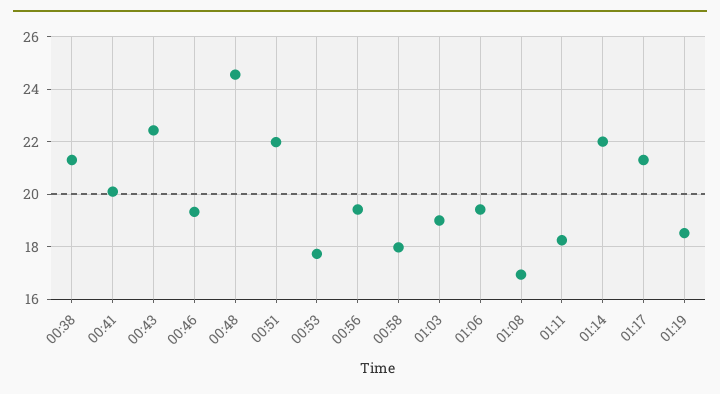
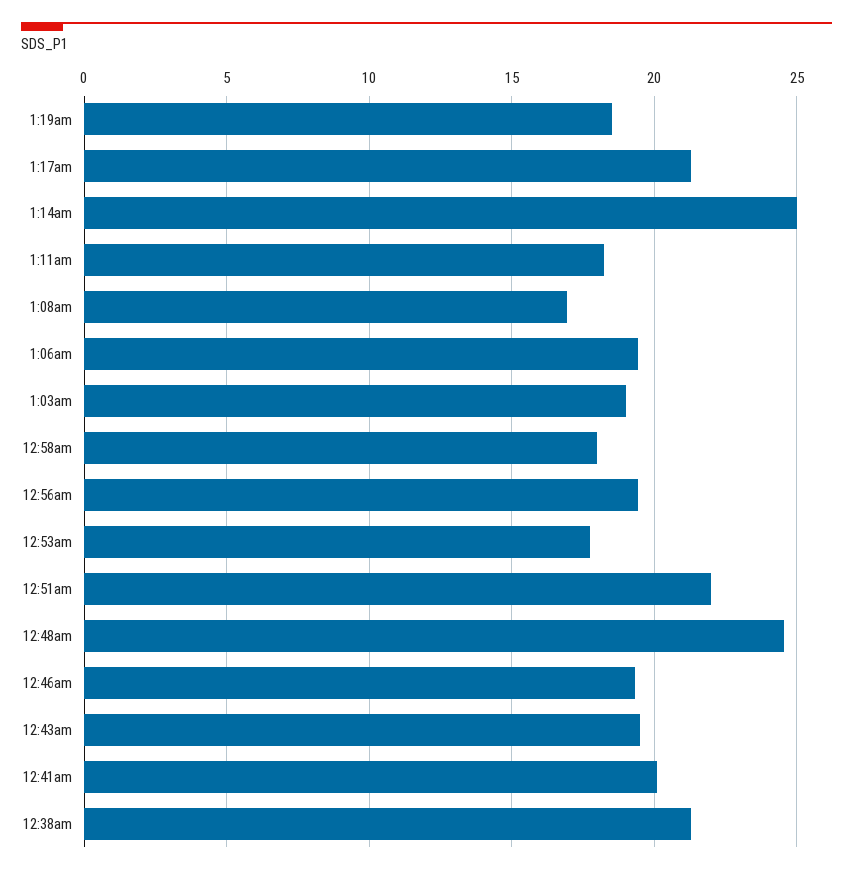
00:43: 22.5 -> 19.5
01:14: 22 -> 25

